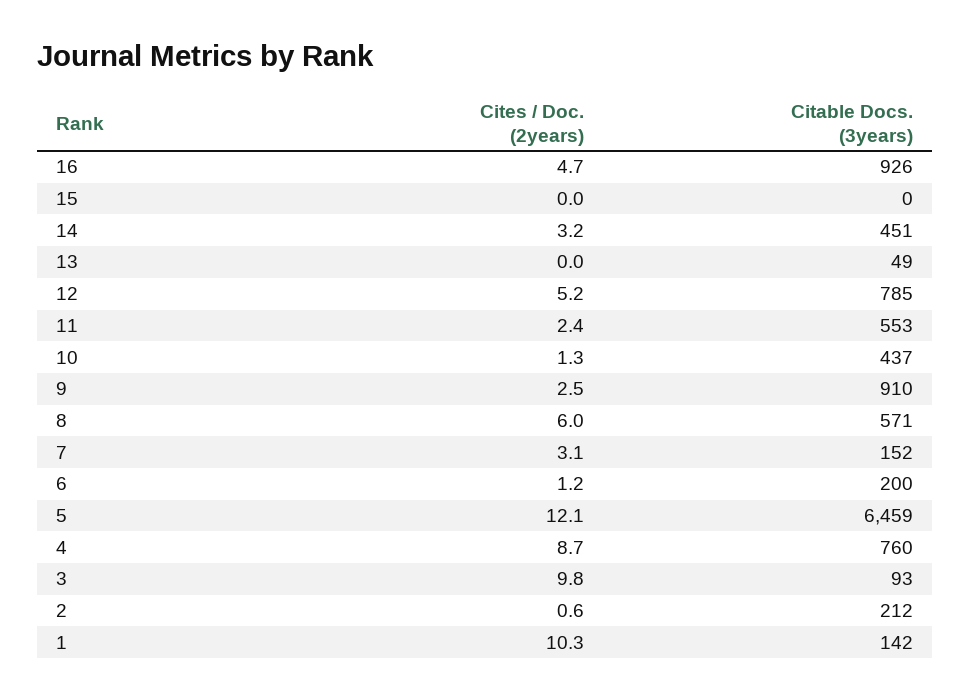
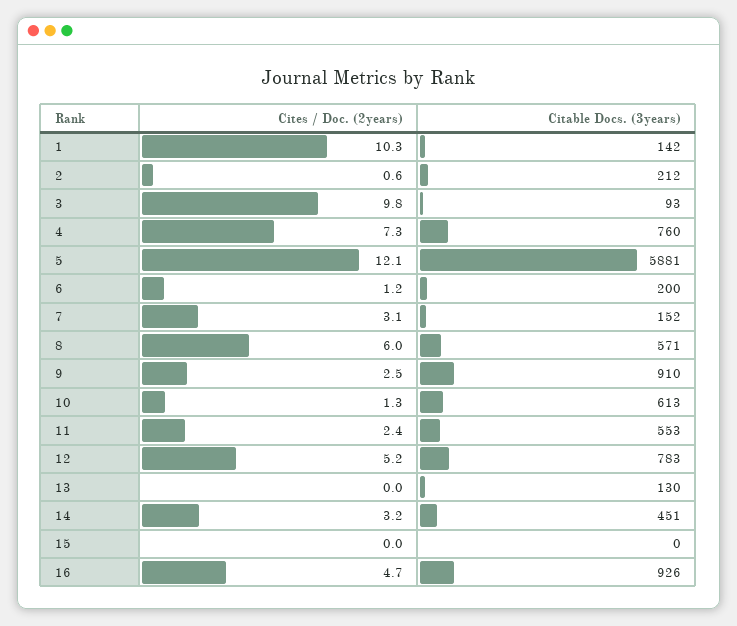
Citable Docs. (3years), 13: 49 -> 130
Citable Docs. (3years), 12: 785 -> 783
Citable Docs. (3years), 10: 437 -> 613
Citable Docs. (3years), 5: 6459 -> 5881
Cites / Doc. (2years), 4: 8.7 -> 7.3

